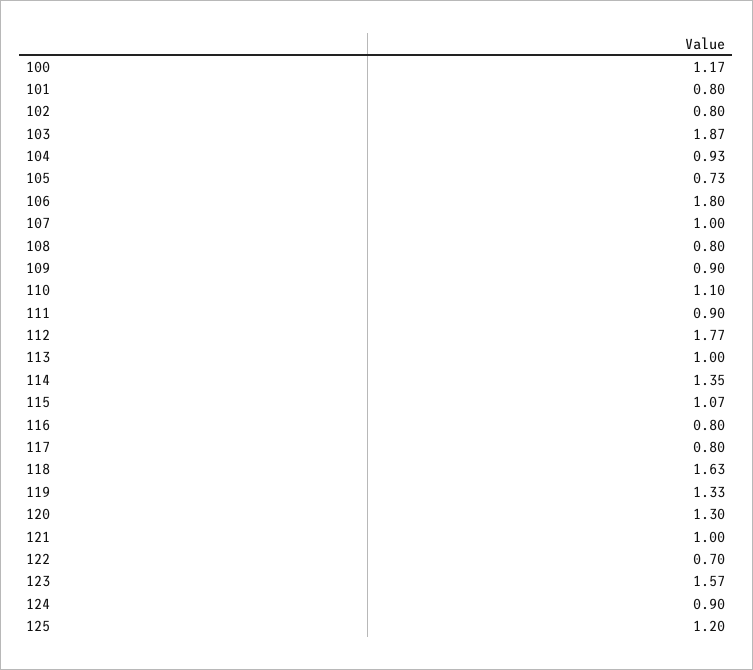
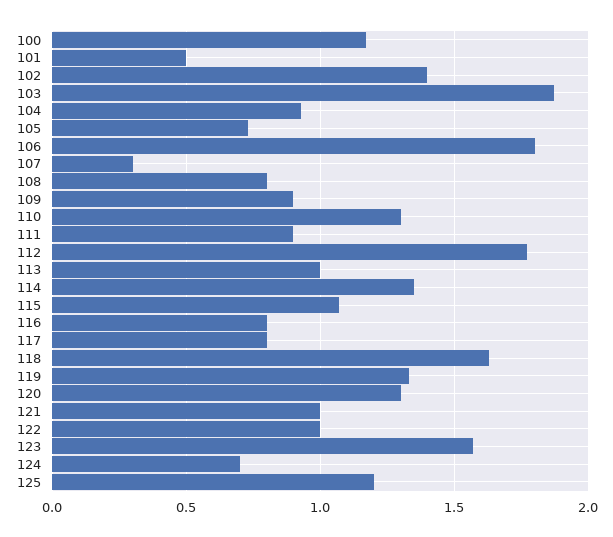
101: 0.8 -> 0.5
102: 0.8 -> 1.4
107: 1 -> 0.3
110: 1.1 -> 1.3
122: 0.7 -> 1
124: 0.9 -> 0.7

